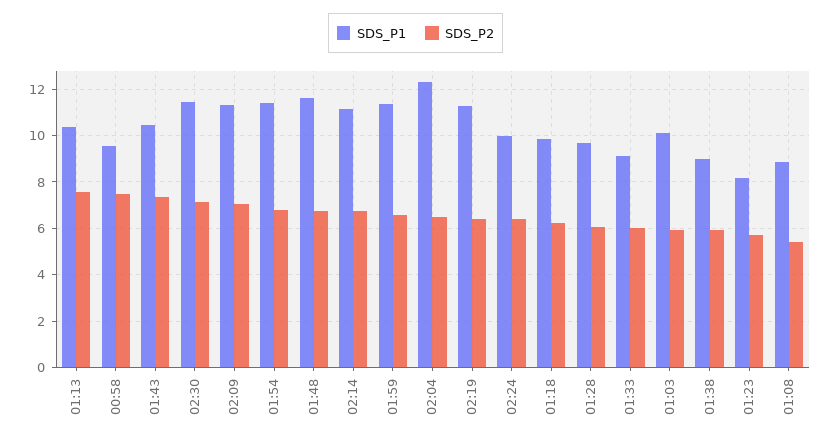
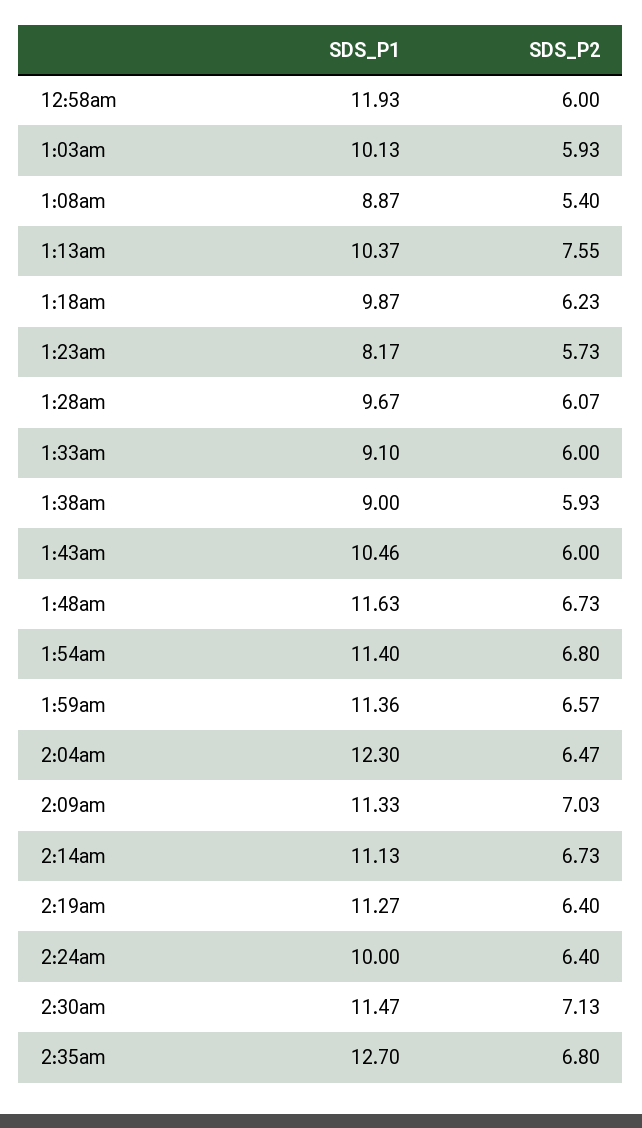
SDS_P1, 00:58: 9.5 -> 11.93
SDS_P2, 00:58: 7.5 -> 6
SDS_P2, 01:43: 7.5 -> 6
SDS_P1, 2:35am: none -> 12.7
SDS_P2, 2:35am: none -> 6.8

